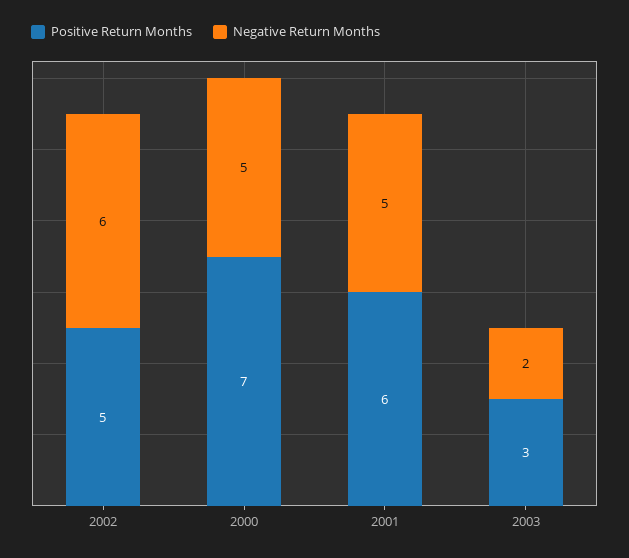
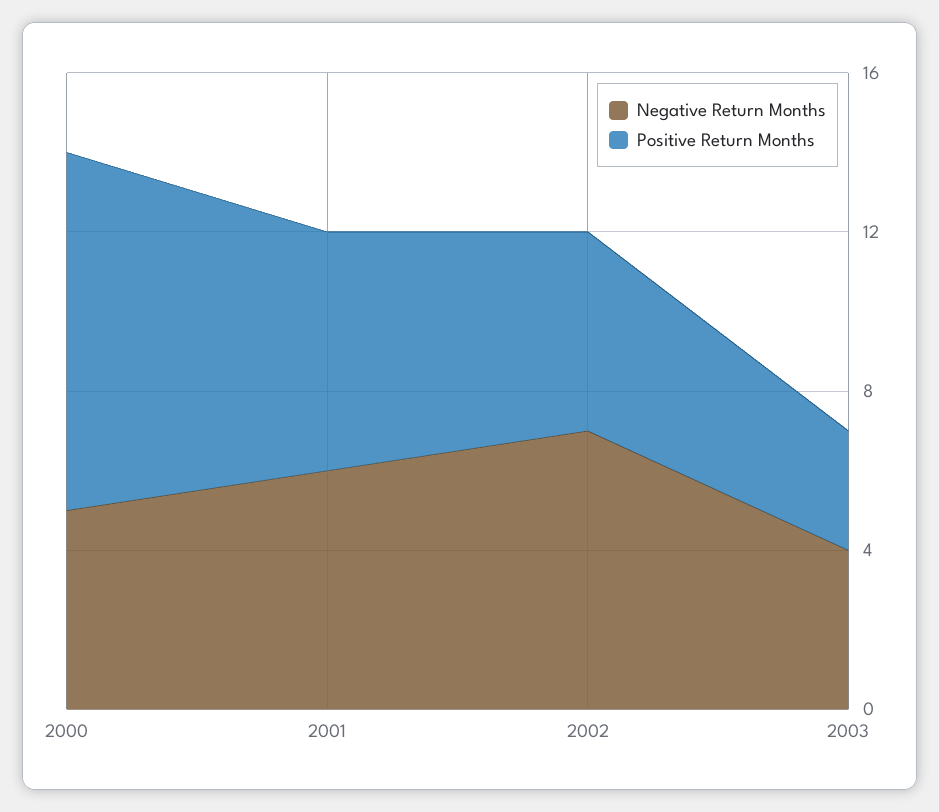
Negative Return Months, 2002: 6 -> 7
Positive Return Months, 2000: 7 -> 9
Negative Return Months, 2001: 5 -> 6
Negative Return Months, 2003: 2 -> 4

